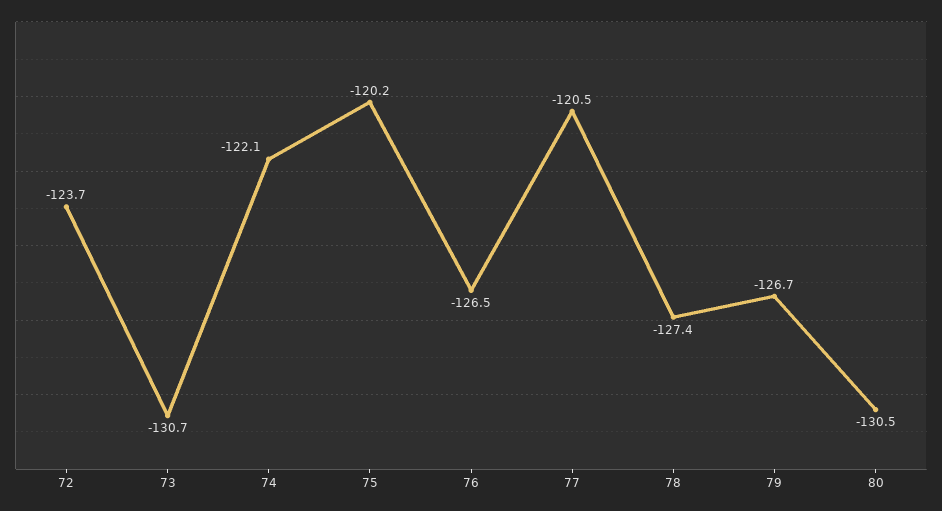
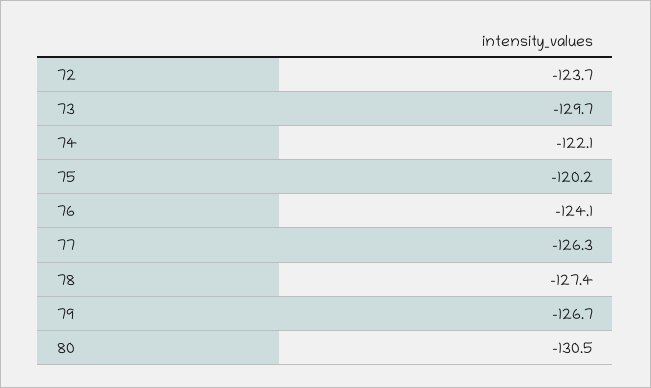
73: -130.7 -> -129.7
76: -126.5 -> -124.1
77: -120.5 -> -126.3

